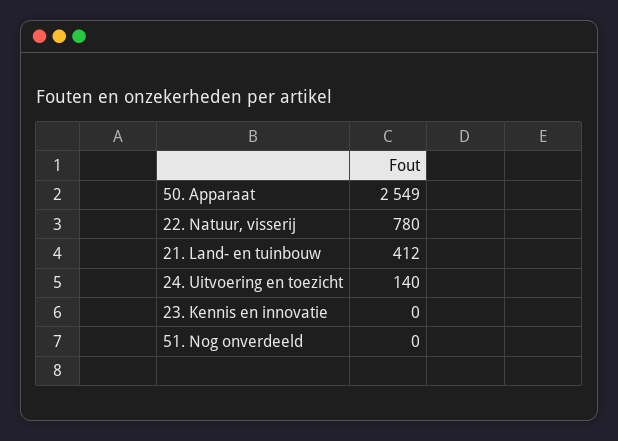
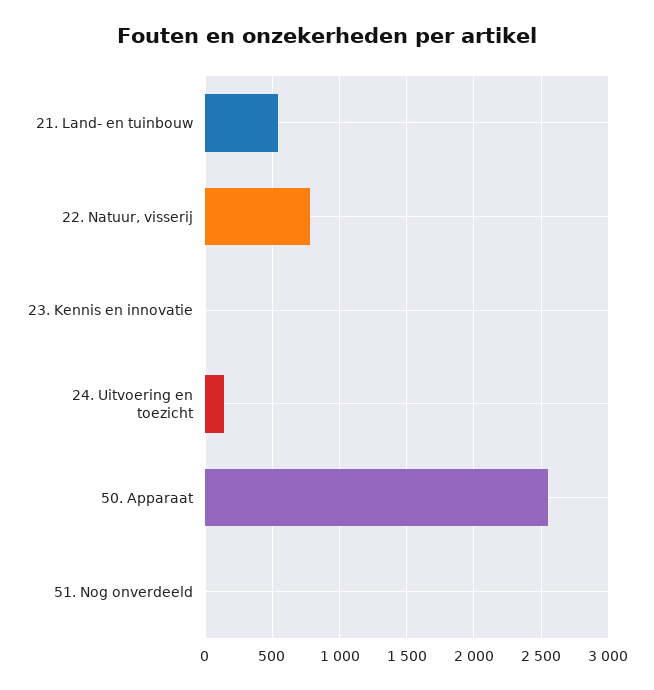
21. Land- en tuinbouw: 412 -> 550

